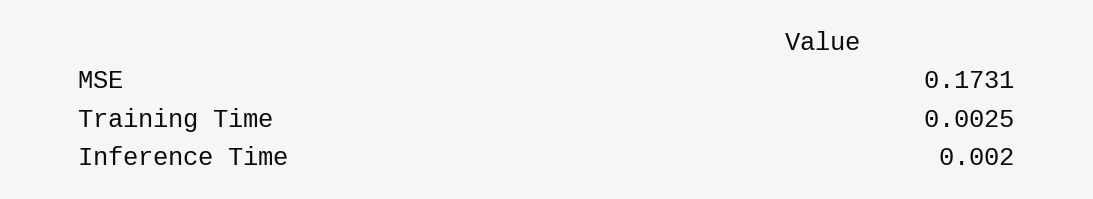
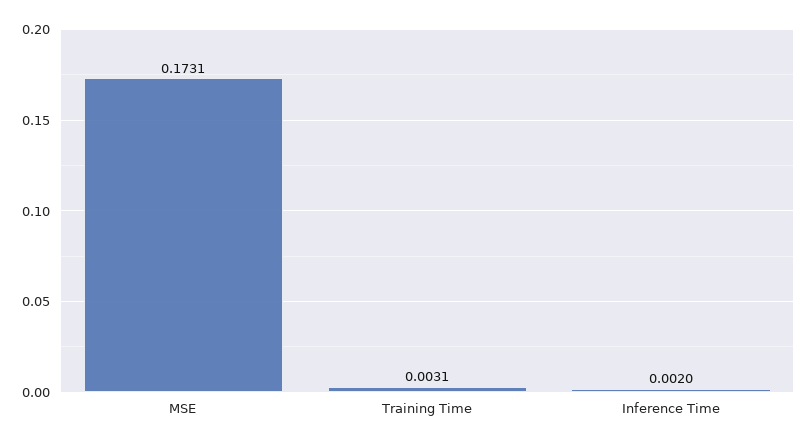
Training Time: 0.0025 -> 0.0031

